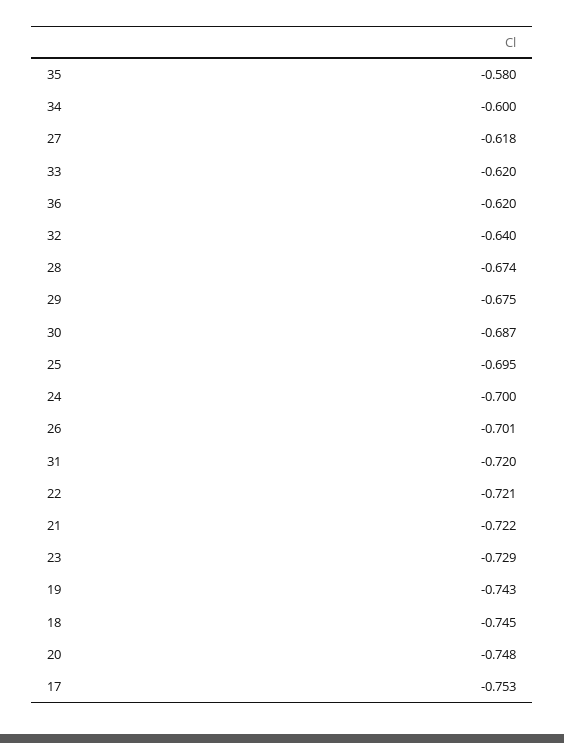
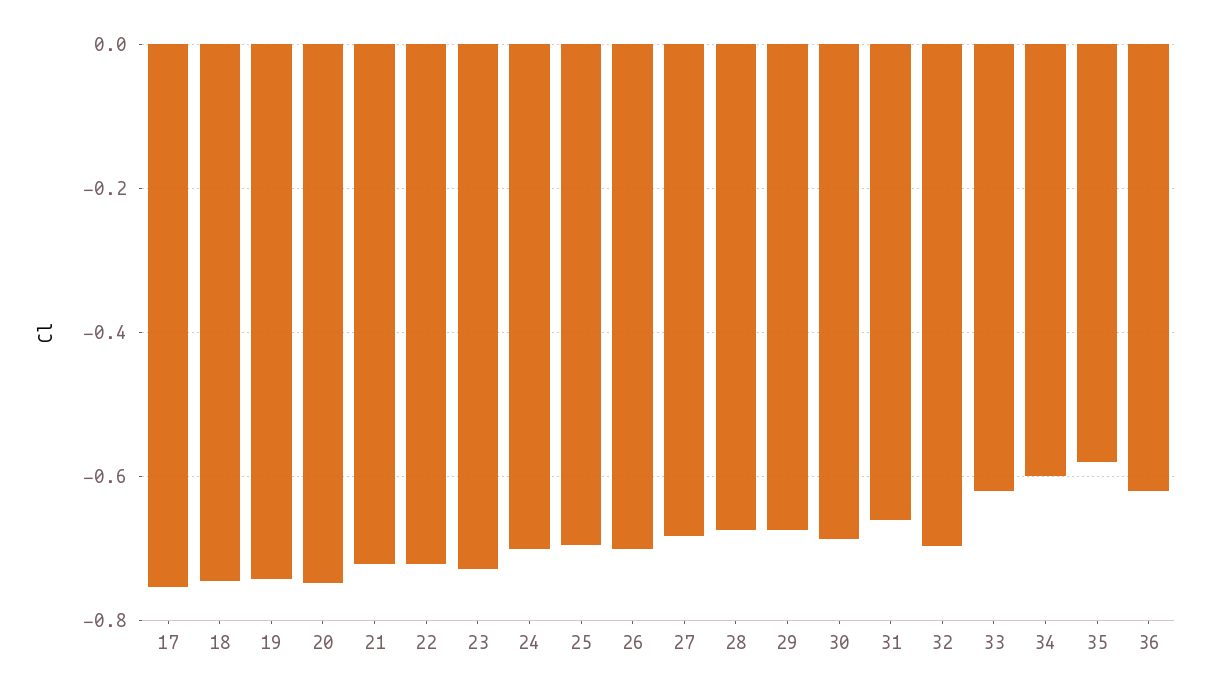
27: -0.618 -> -0.68
32: -0.64 -> -0.7
31: -0.72 -> -0.66

